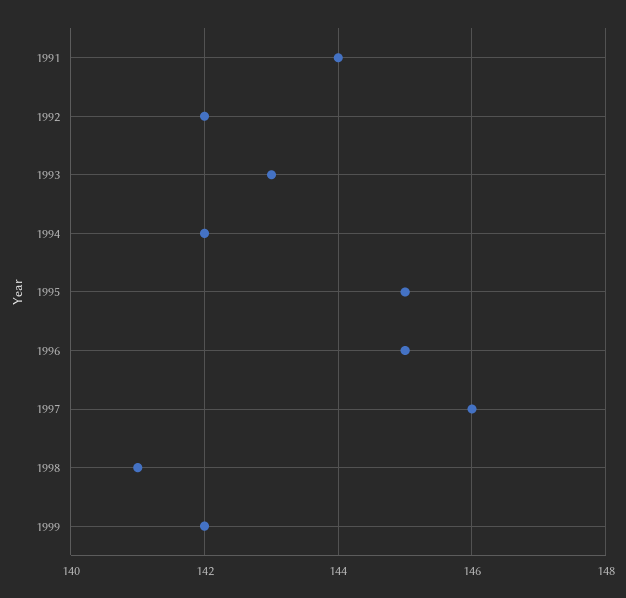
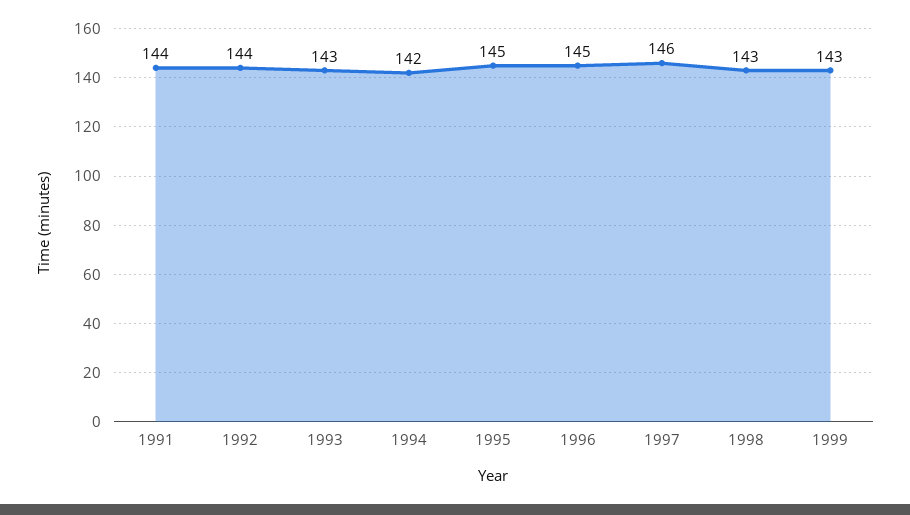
1992: 142 -> 144
1998: 141 -> 143
1999: 142 -> 143

